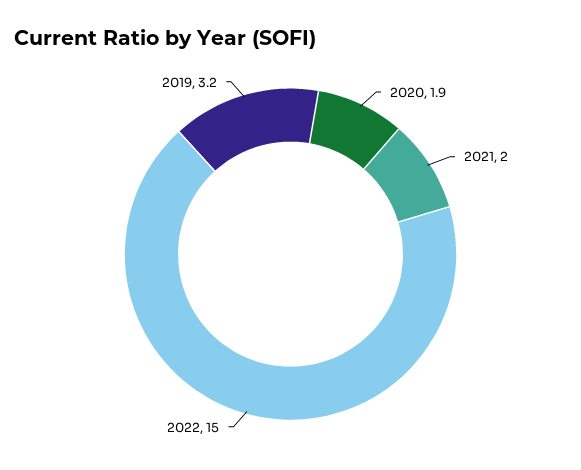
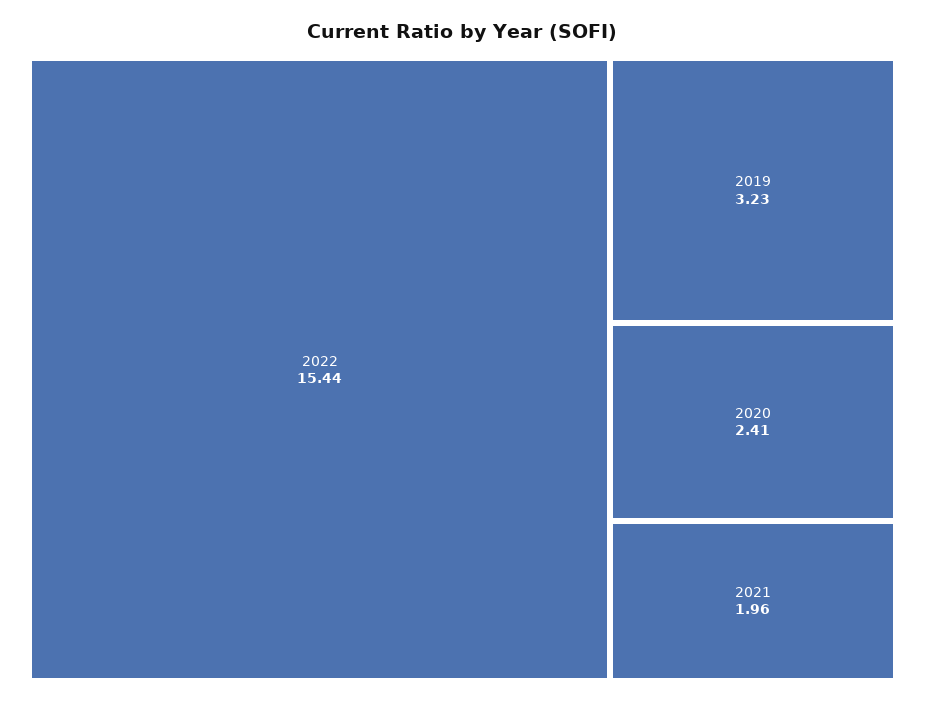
2020: 1.9 -> 2.41
2022: 15 -> 15.44

